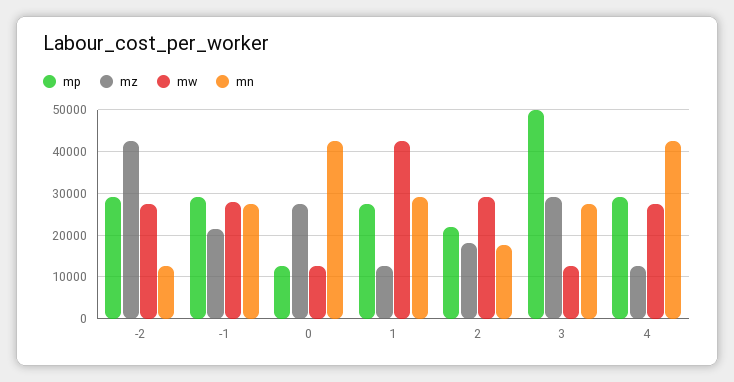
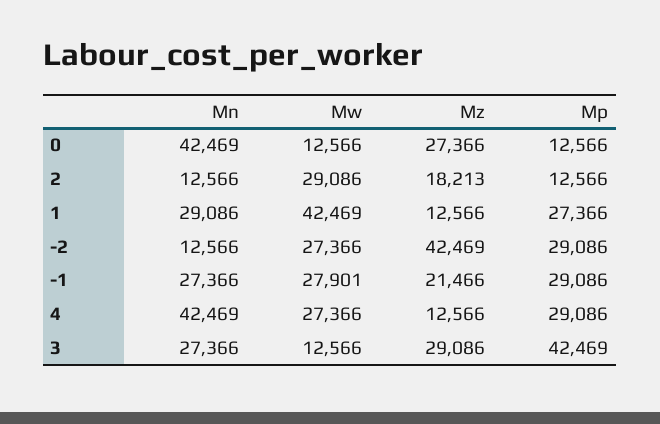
mp, 2: 22000 -> 12566
mn, 2: 18000 -> 12566
mp, 3: 50000 -> 42469

